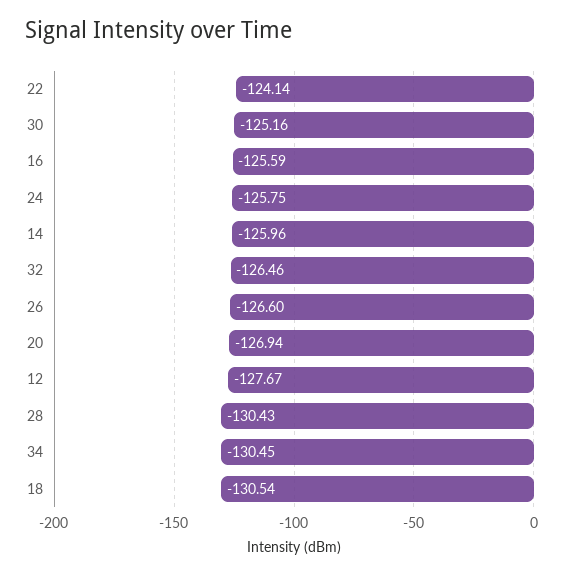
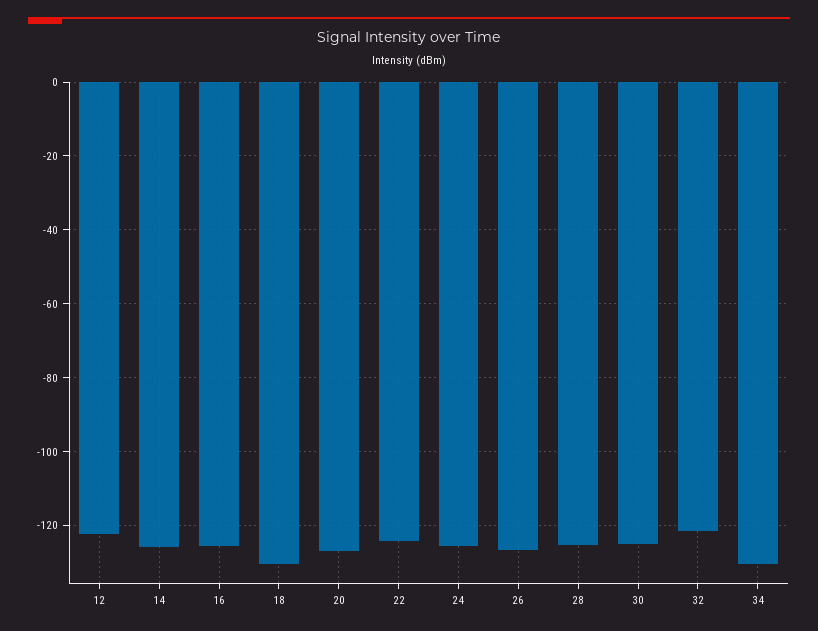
32: -126.46 -> -122
12: -127.67 -> -122
28: -130.43 -> -126

